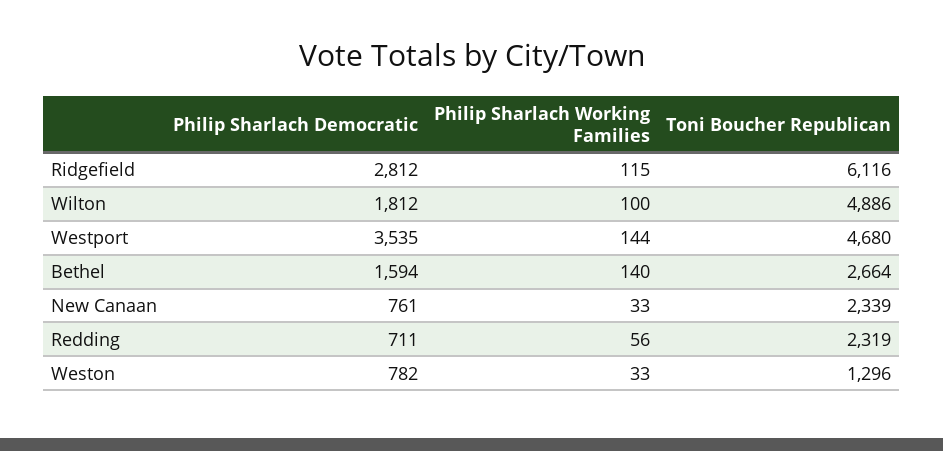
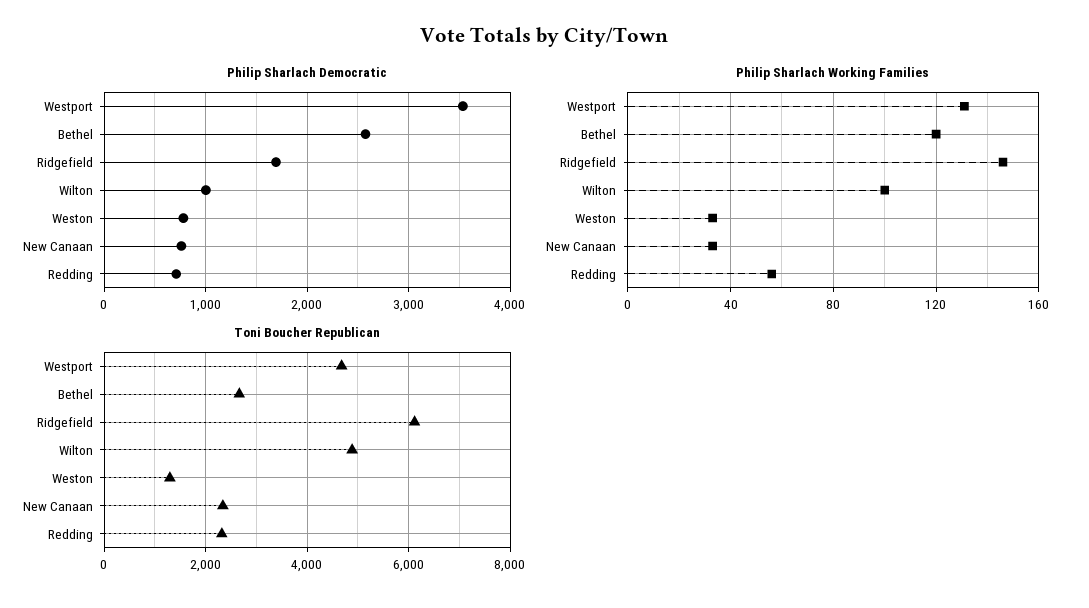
Philip Sharlach Democratic, Ridgefield: 2812 -> 1700
Philip Sharlach Working Families, Ridgefield: 115 -> 145
Philip Sharlach Democratic, Wilton: 1812 -> 1000
Philip Sharlach Working Families, Westport: 144 -> 130
Philip Sharlach Democratic, Bethel: 1594 -> 2600
Philip Sharlach Working Families, Bethel: 140 -> 120

